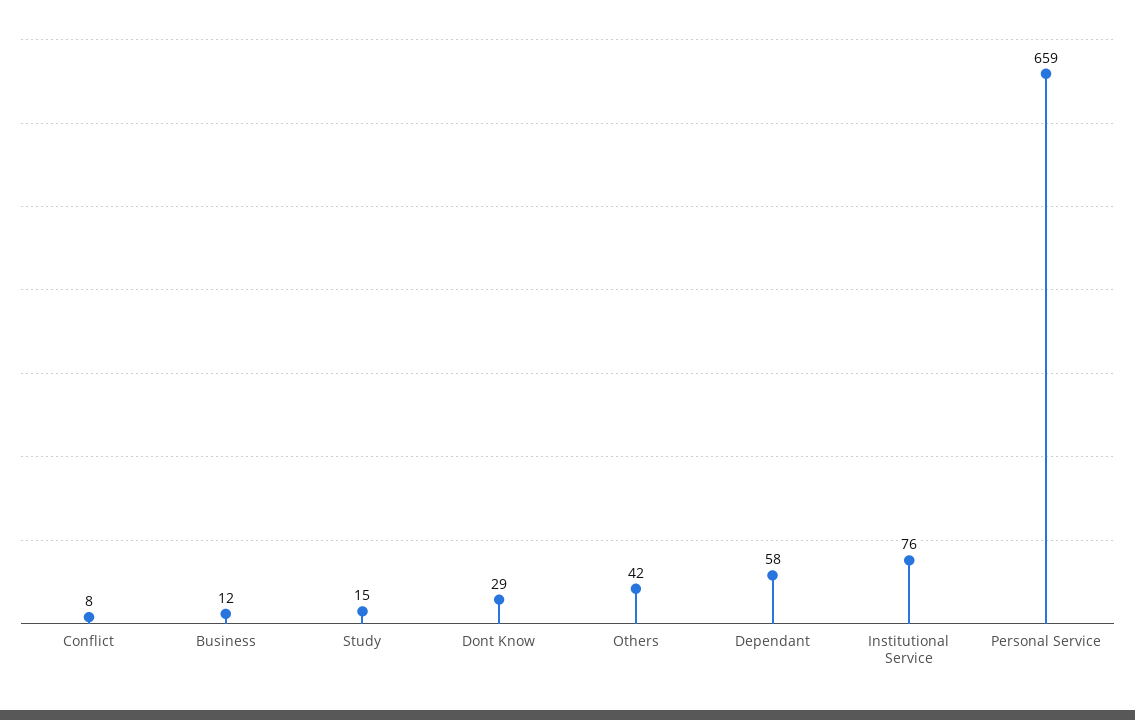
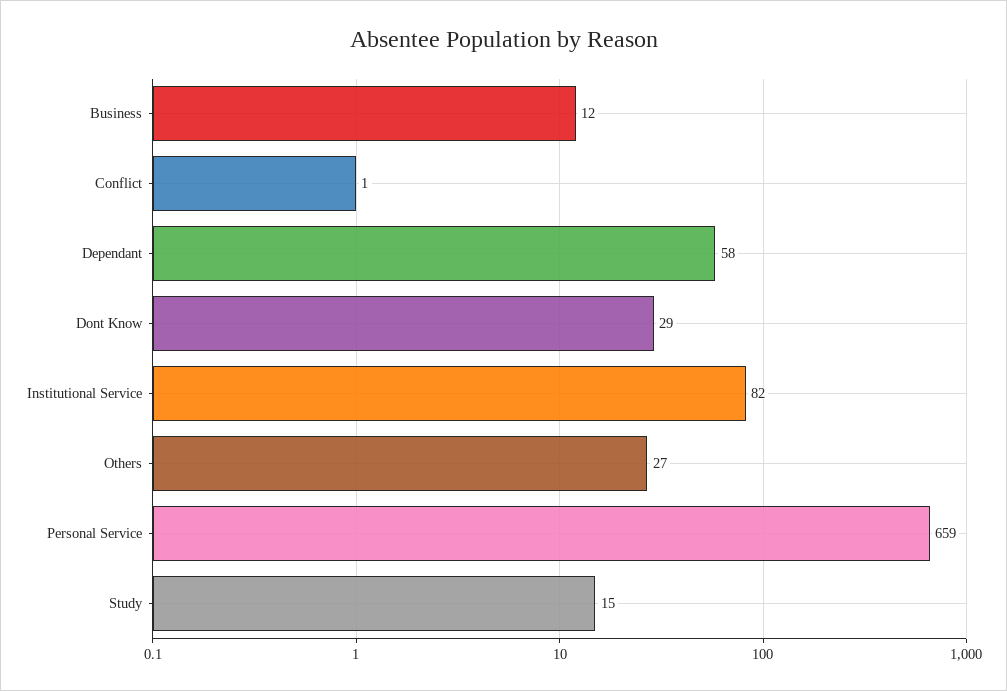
Conflict: 8 -> 1
Others: 42 -> 27
Institutional Service: 76 -> 82

